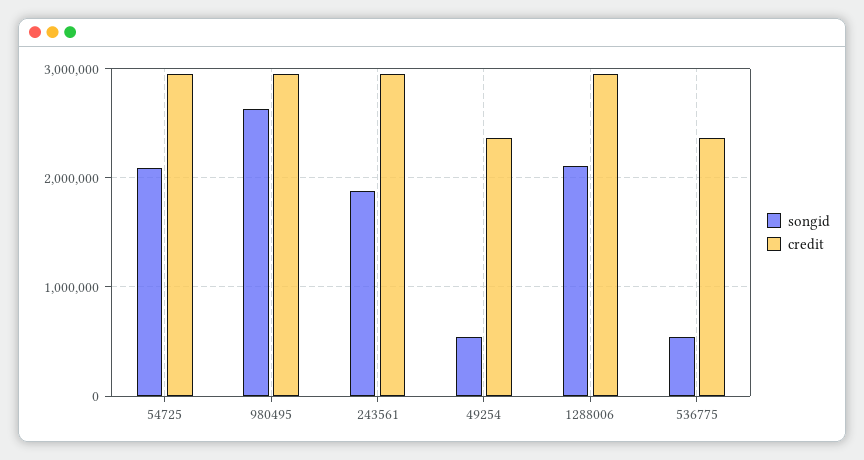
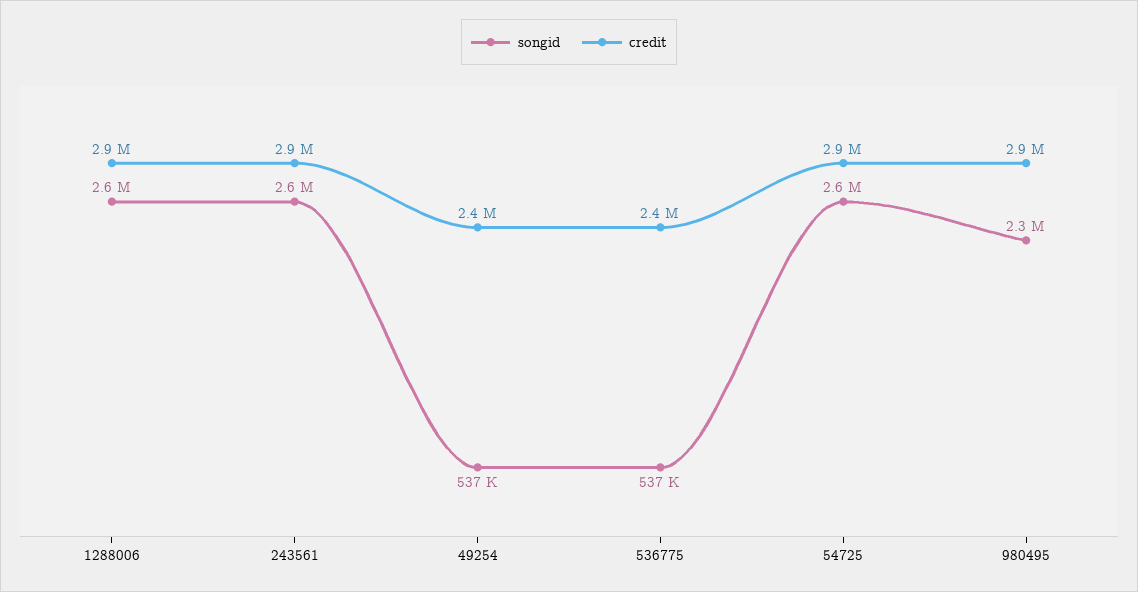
songid, 54725: 2100000 -> 2600000
songid, 980495: 2600000 -> 2300000
songid, 243561: 1900000 -> 2600000
songid, 1288006: 2100000 -> 2600000

